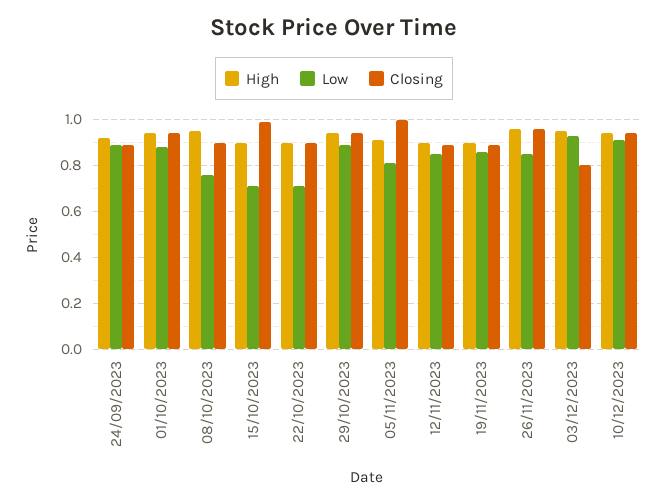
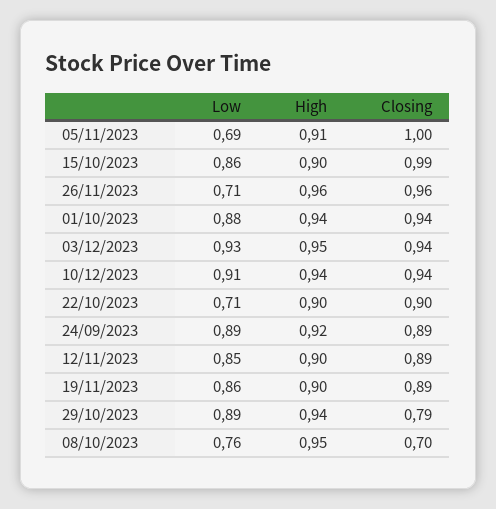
Closing, 08/10/2023: 0.9 -> 0.7
Low, 15/10/2023: 0.7 -> 0.86
Closing, 29/10/2023: 0.95 -> 0.79
Low, 05/11/2023: 0.8 -> 0.69
Low, 26/11/2023: 0.85 -> 0.71
Closing, 03/12/2023: 0.8 -> 0.94

